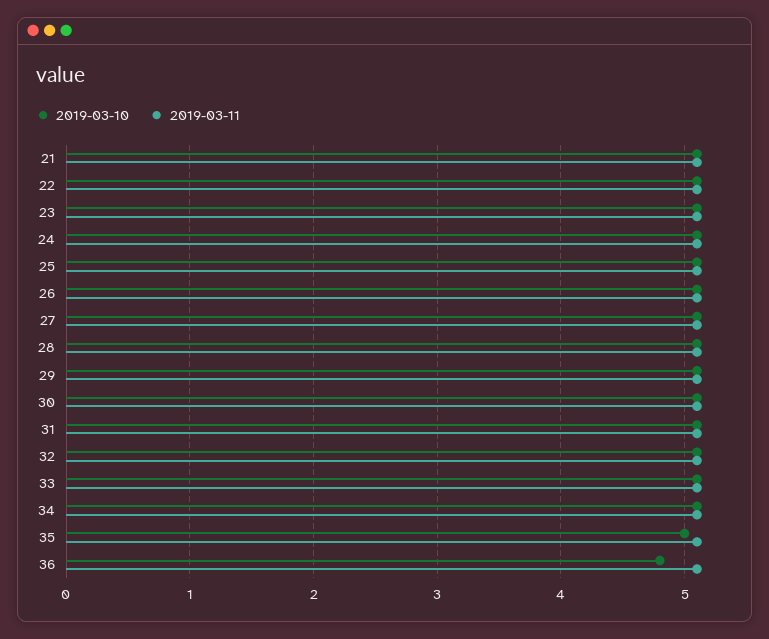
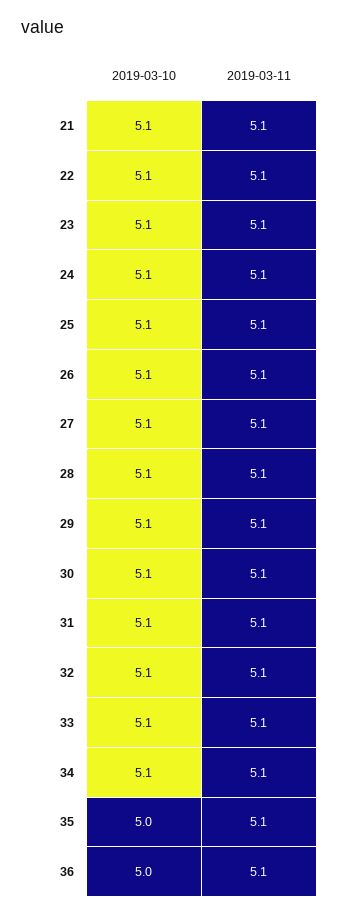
2019-03-10, 36: 4.8 -> 5

